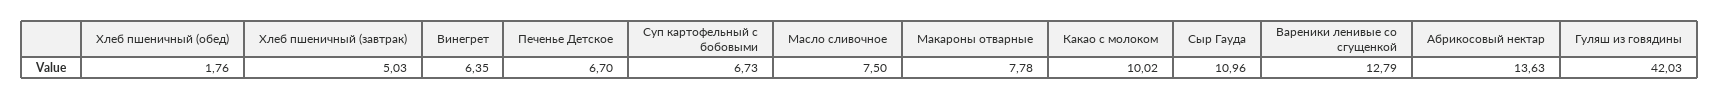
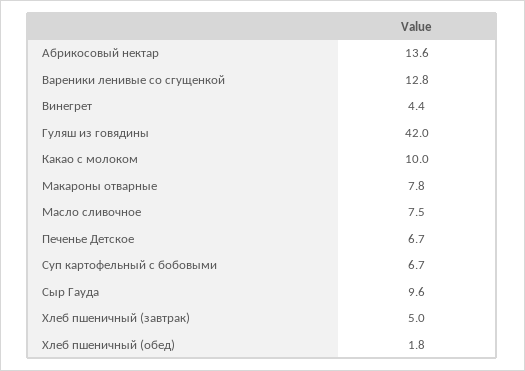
Винегрет: 6.35 -> 4.4
Сыр Гауда: 10.96 -> 9.6

